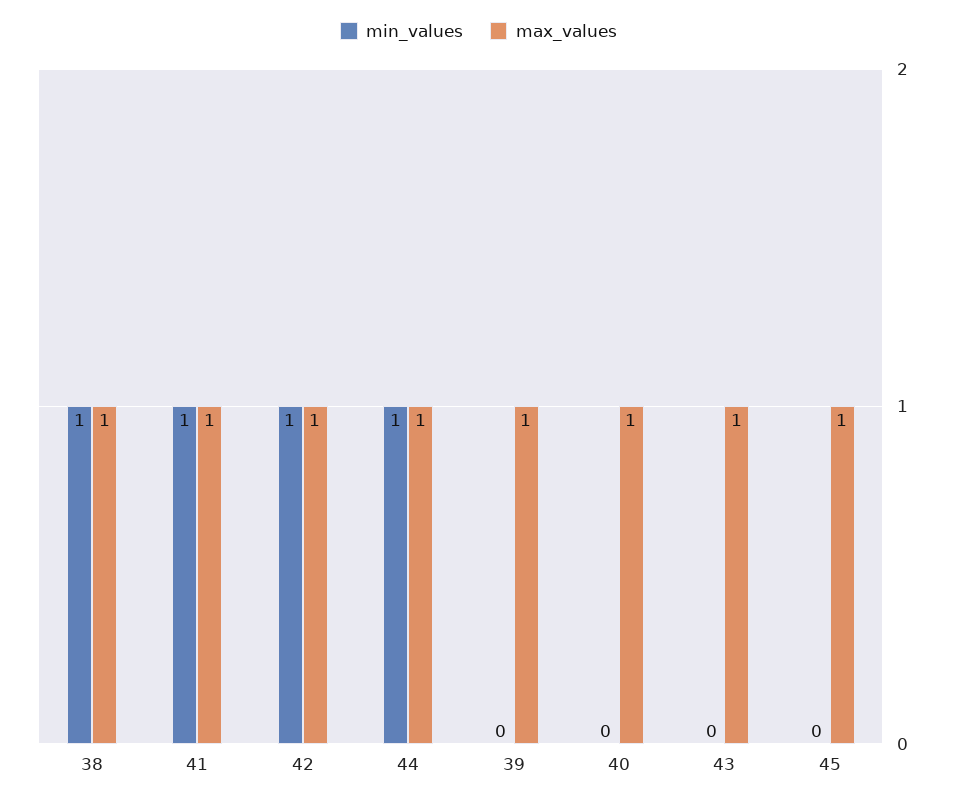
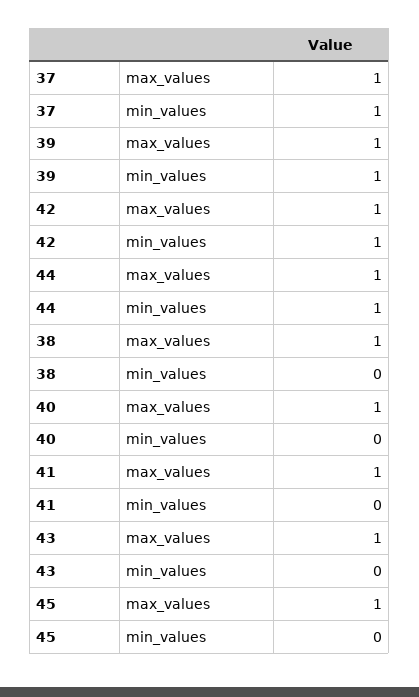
min_values, 38: 1 -> 0
min_values, 41: 1 -> 0
min_values, 39: 0 -> 1
max_values, 37: none -> 1
min_values, 37: none -> 1

